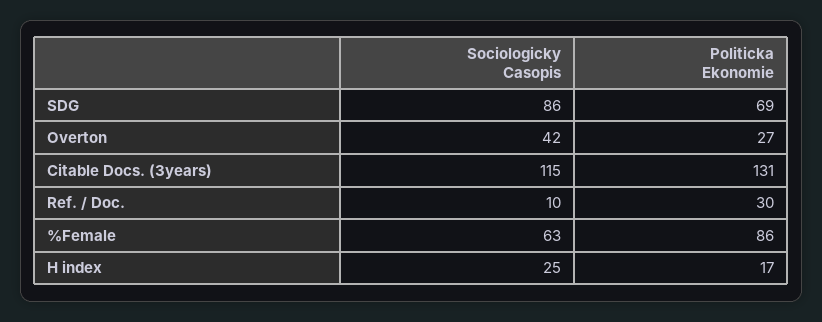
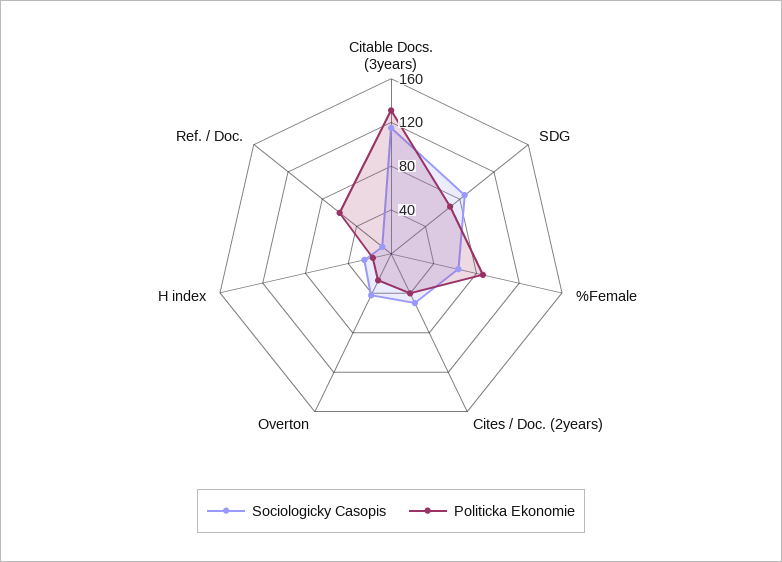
Politicka Ekonomie, Ref. / Doc.: 30 -> 60
Sociologicky Casopis, Cites / Doc. (2years): none -> 50
Politicka Ekonomie, Cites / Doc. (2years): none -> 40

